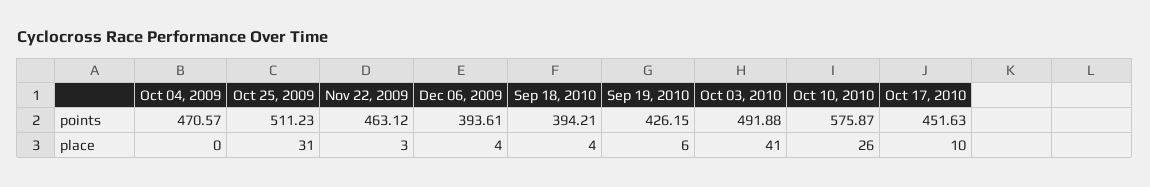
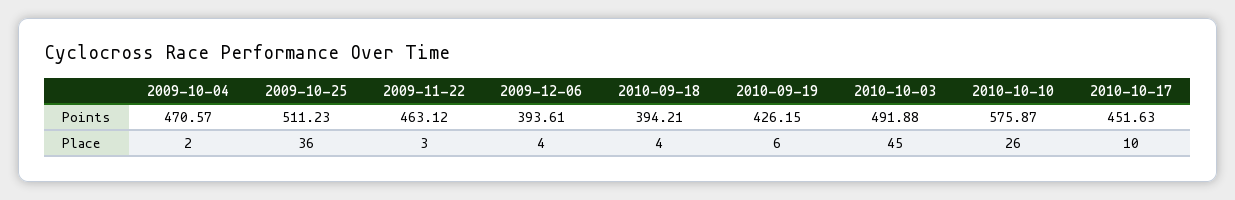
Oct 04, 2009, place: 0 -> 2
Oct 25, 2009, place: 31 -> 36
Oct 03, 2010, place: 41 -> 45

